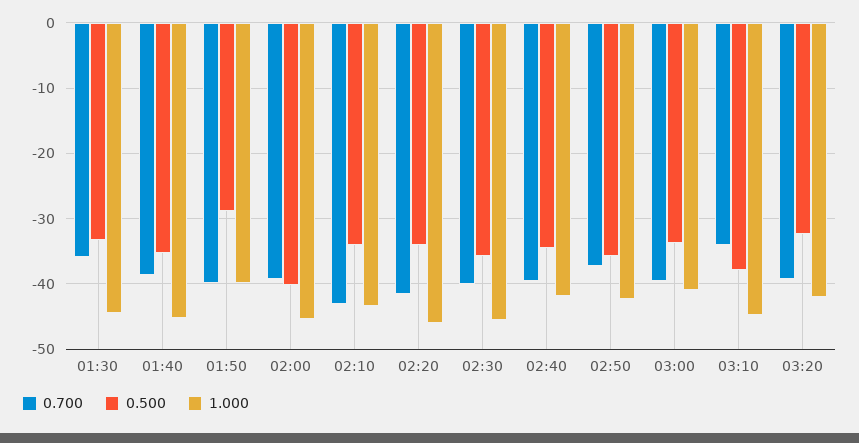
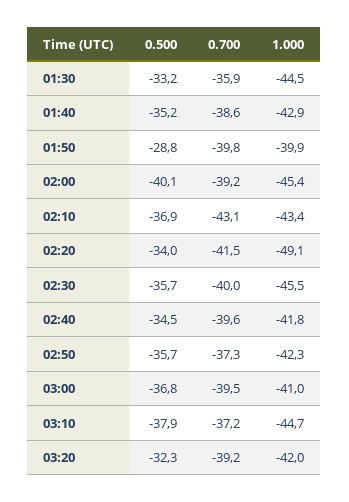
1.000, 01:40: -45 -> -42.9
0.500, 02:10: -34 -> -36.9
1.000, 02:20: -46 -> -49.1
0.500, 03:00: -34 -> -36.8
0.700, 03:10: -34 -> -37.2

